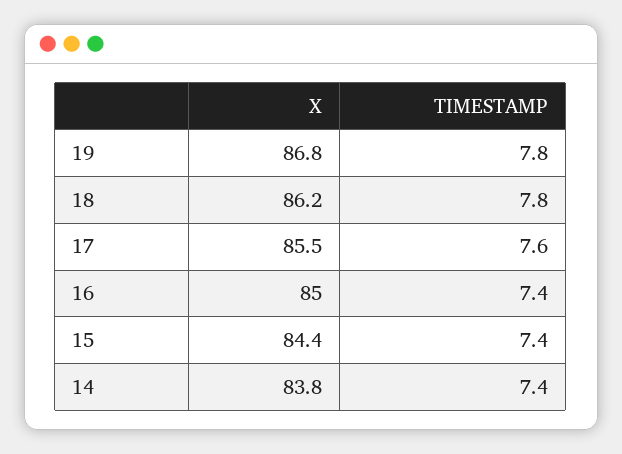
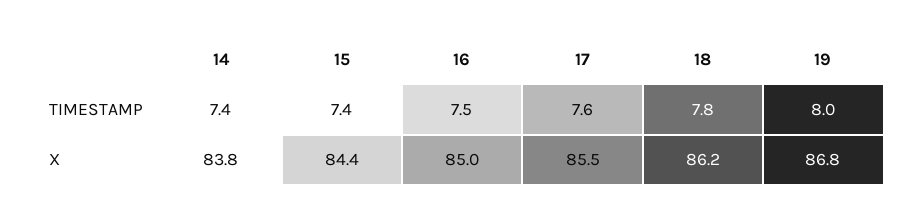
TIMESTAMP, 19: 7.8 -> 8
TIMESTAMP, 16: 7.4 -> 7.5

